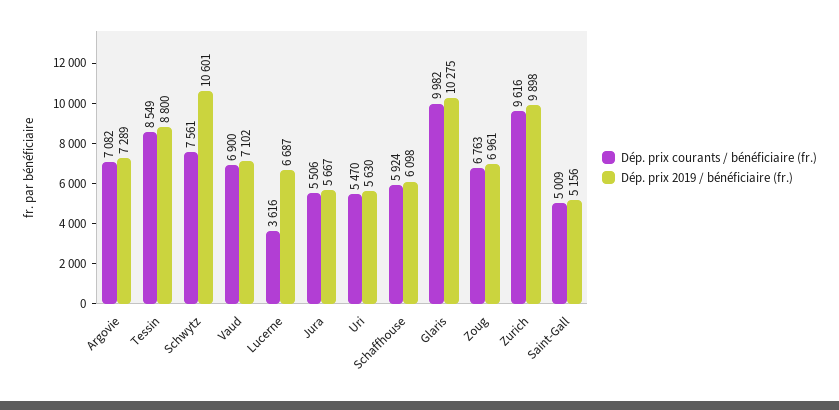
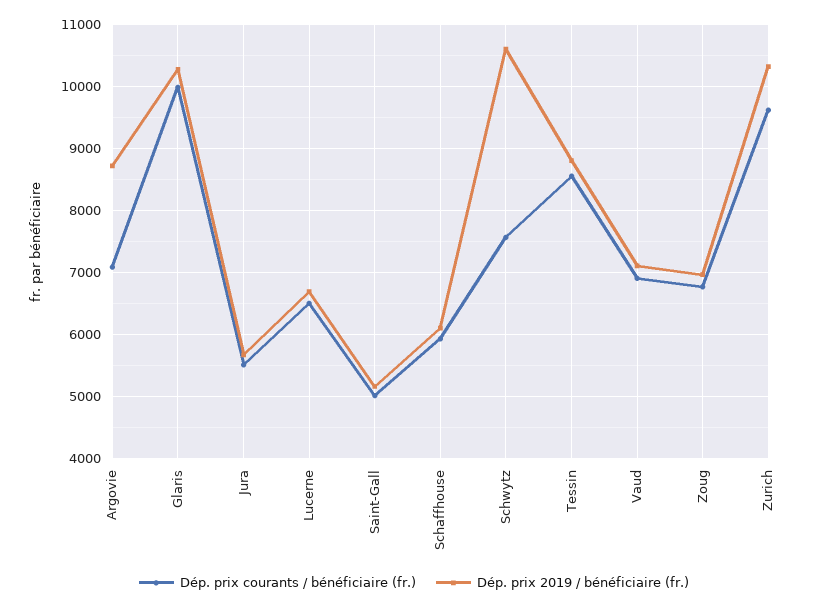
Dép. prix 2019 / bénéficiaire (fr.), Argovie: 7289 -> 8700
Dép. prix courants / bénéficiaire (fr.), Lucerne: 3616 -> 6500
Dép. prix courants / bénéficiaire (fr.), Uri: 5470 -> none
Dép. prix 2019 / bénéficiaire (fr.), Uri: 5630 -> none
Dép. prix 2019 / bénéficiaire (fr.), Zurich: 9898 -> 10300

